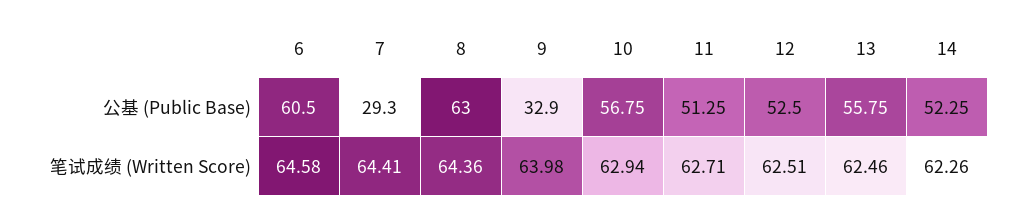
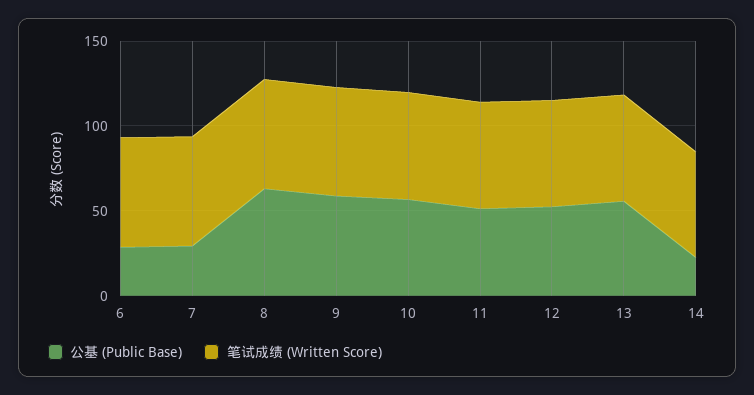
公基 (Public Base), 6: 60.5 -> 30
公基 (Public Base), 9: 32.9 -> 60
公基 (Public Base), 14: 52.25 -> 20

